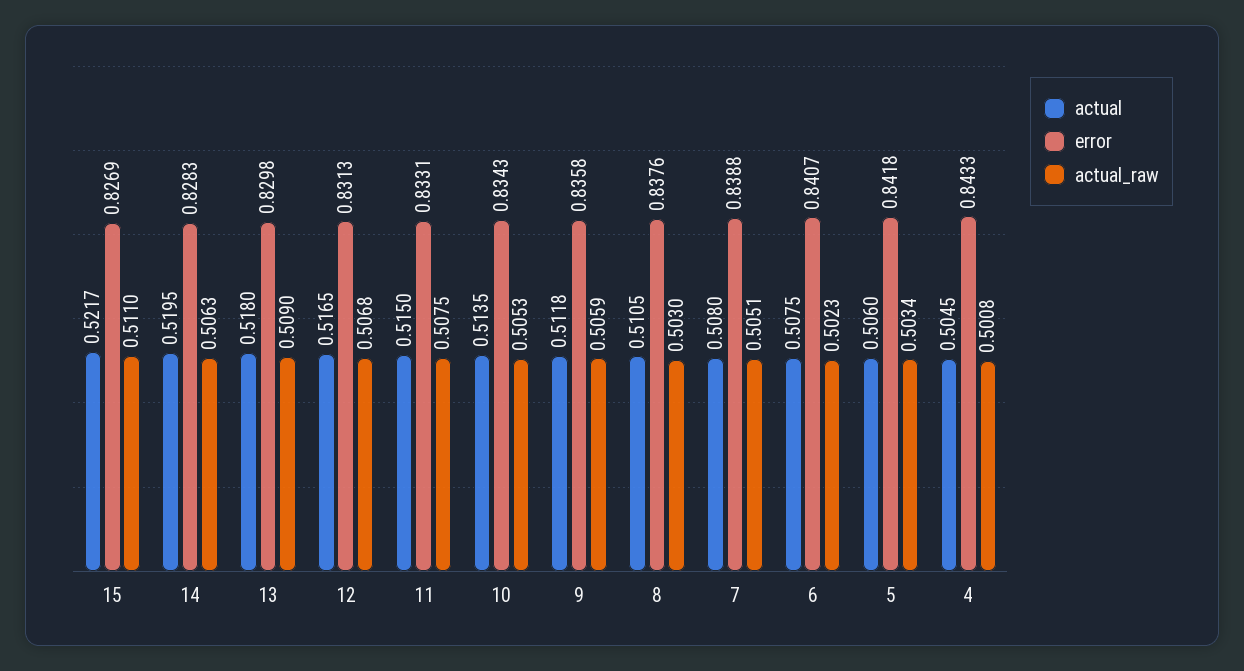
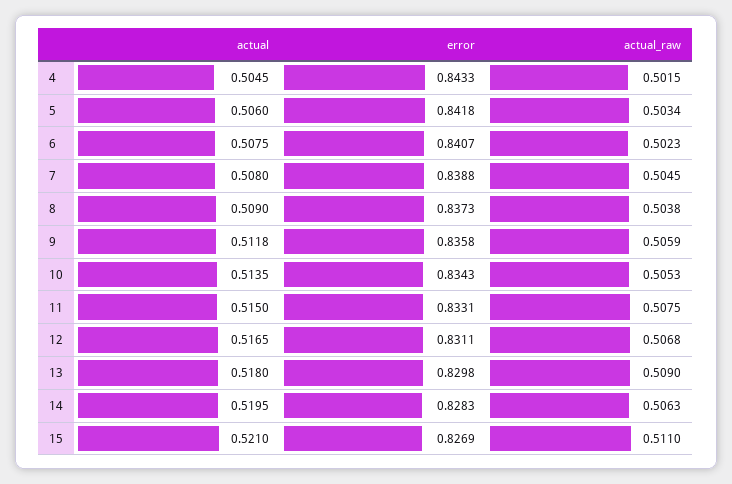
actual, 15: 0.5217 -> 0.521
error, 12: 0.8313 -> 0.8311
actual, 8: 0.5105 -> 0.509
error, 8: 0.8376 -> 0.8373
actual_raw, 8: 0.503 -> 0.5038
actual_raw, 7: 0.5051 -> 0.5045
actual_raw, 4: 0.5008 -> 0.5015

